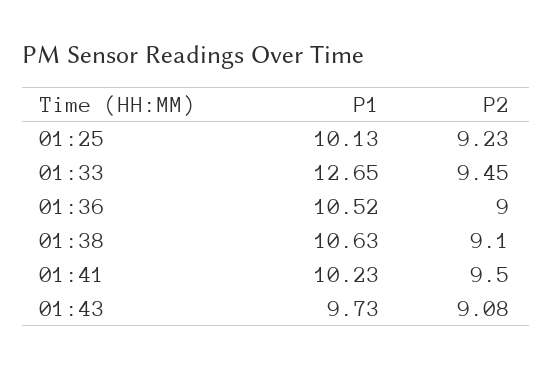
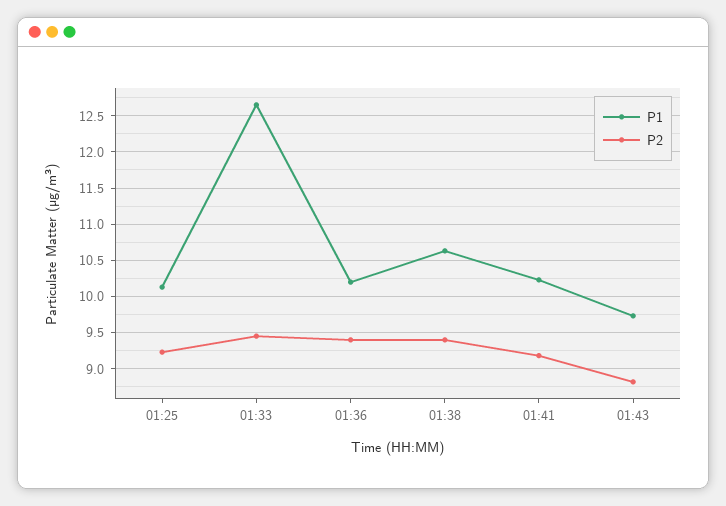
P1, 01:36: 10.52 -> 10.2
P2, 01:36: 9 -> 9.4
P2, 01:38: 9.1 -> 9.4
P2, 01:41: 9.5 -> 9.2
P2, 01:43: 9.08 -> 8.8

